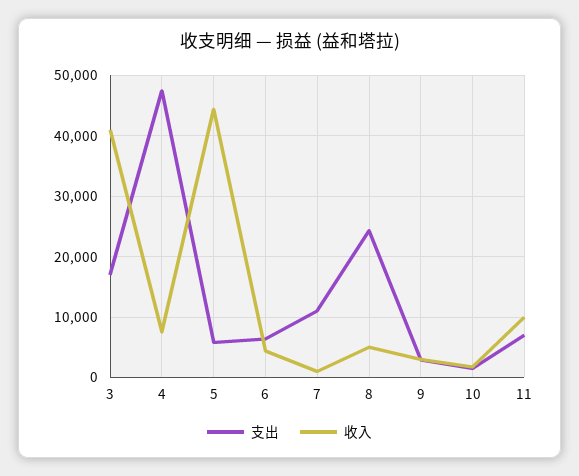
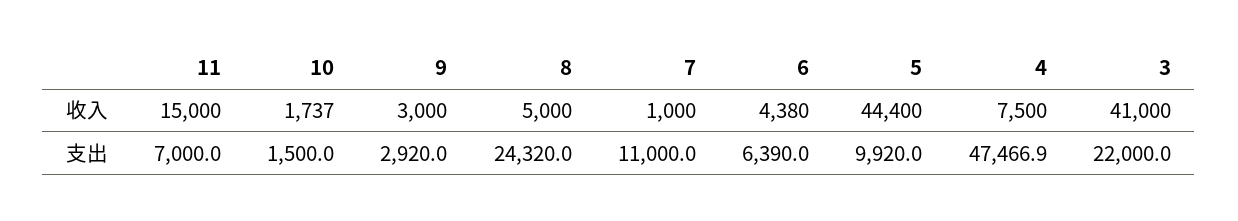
支出, 3: 17000 -> 22000
支出, 5: 6000 -> 9920
收入, 11: 10000 -> 15000

